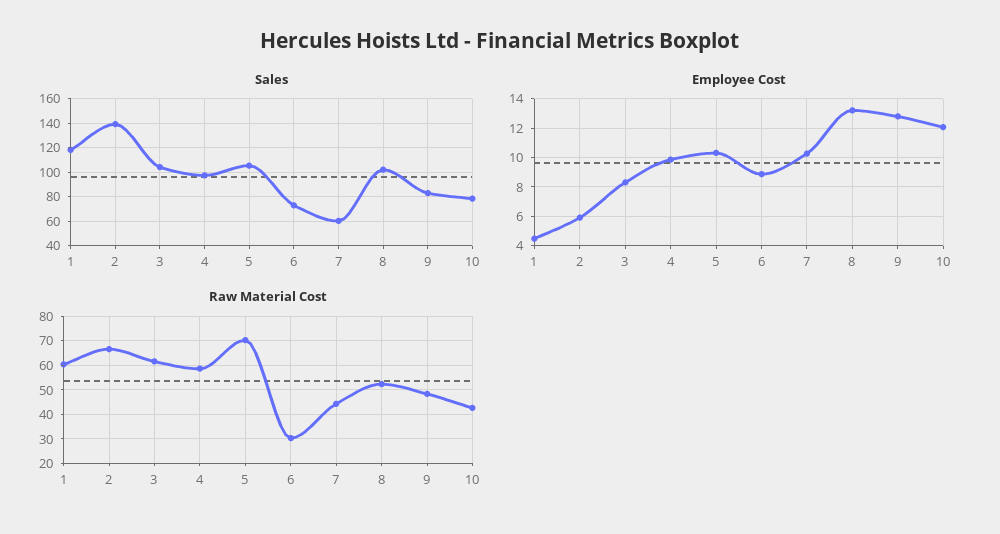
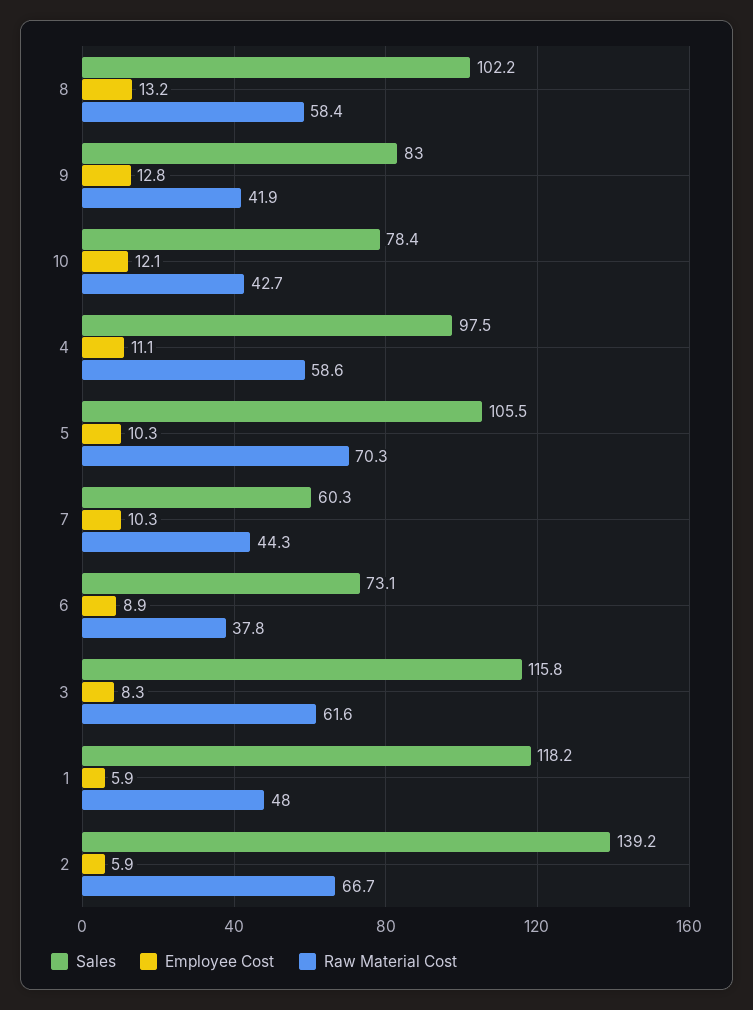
Sales, 3: 105 -> 115.8
Employee Cost, 1: 4.5 -> 5.9
Employee Cost, 4: 10 -> 11.1
Raw Material Cost, 1: 60 -> 48
Raw Material Cost, 6: 30 -> 37.8
Raw Material Cost, 8: 52.5 -> 58.4
Raw Material Cost, 9: 47.5 -> 41.9

